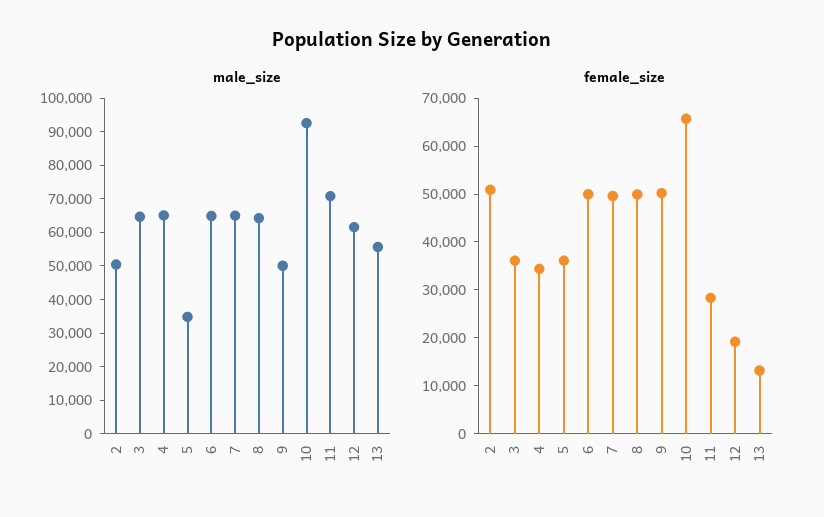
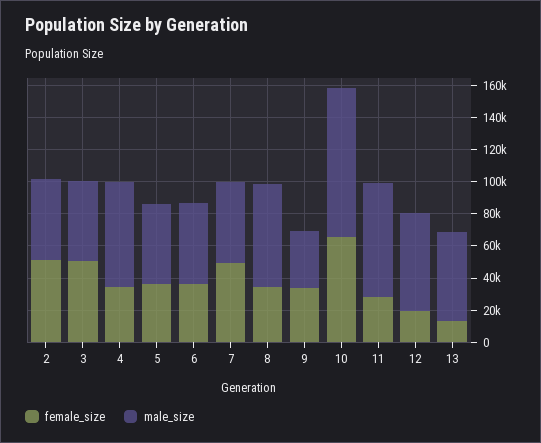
male_size, 3: 65000 -> 50000
male_size, 5: 35000 -> 50000
male_size, 6: 65000 -> 50000
male_size, 7: 65000 -> 50000
male_size, 9: 50000 -> 35000
female_size, 3: 36000 -> 50000
female_size, 6: 50000 -> 35000
female_size, 8: 50000 -> 35000
female_size, 9: 50000 -> 35000

